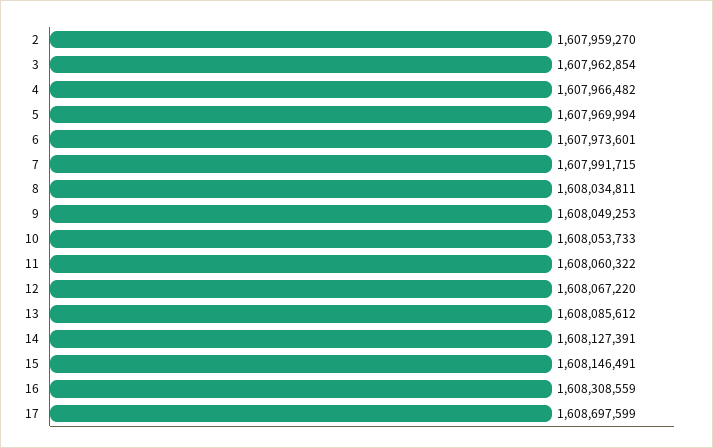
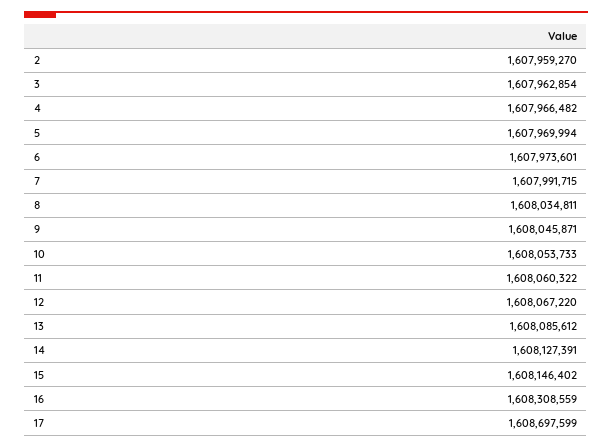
9: 1608049253 -> 1608045871
15: 1608146491 -> 1608146402

